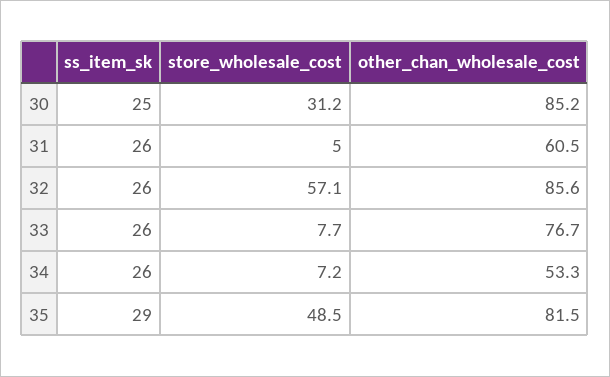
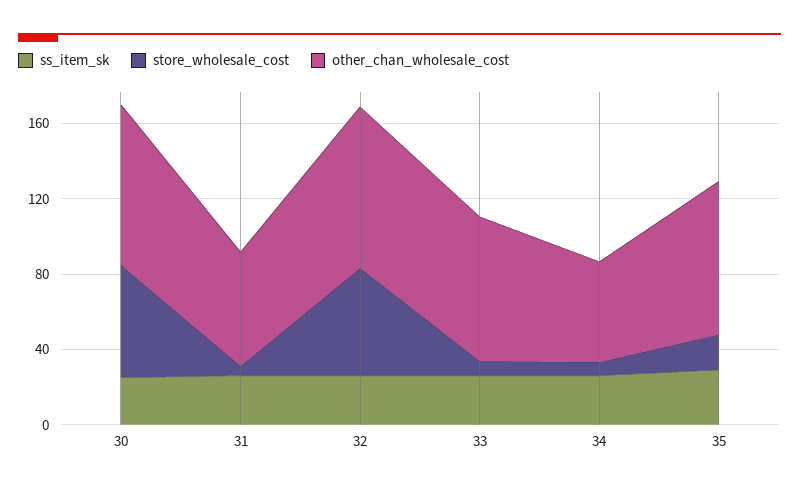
store_wholesale_cost, 30: 31.2 -> 60
store_wholesale_cost, 35: 48.5 -> 20

